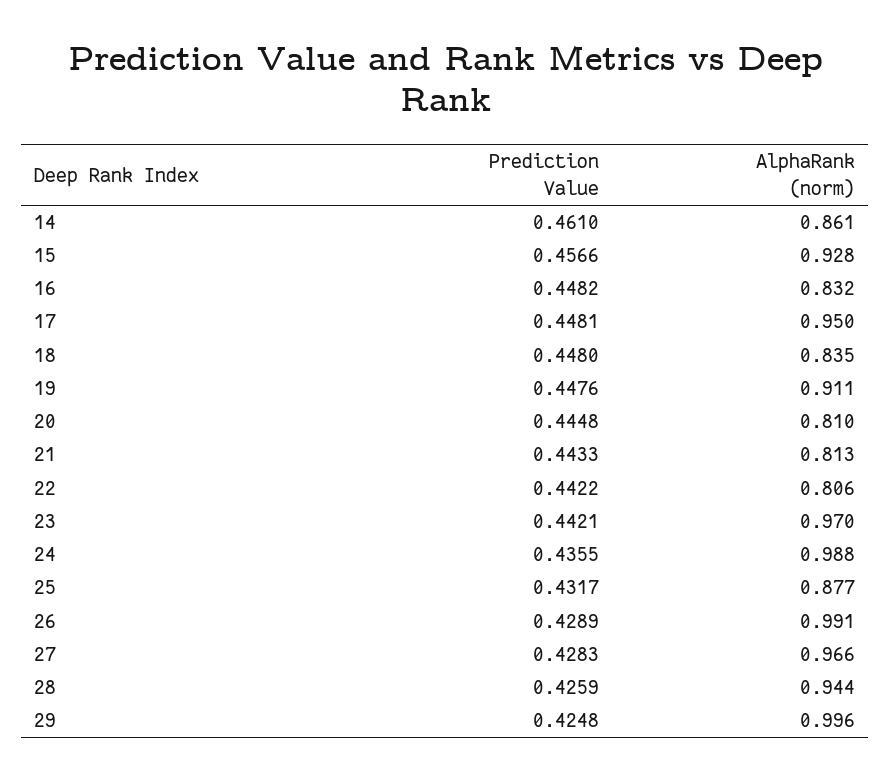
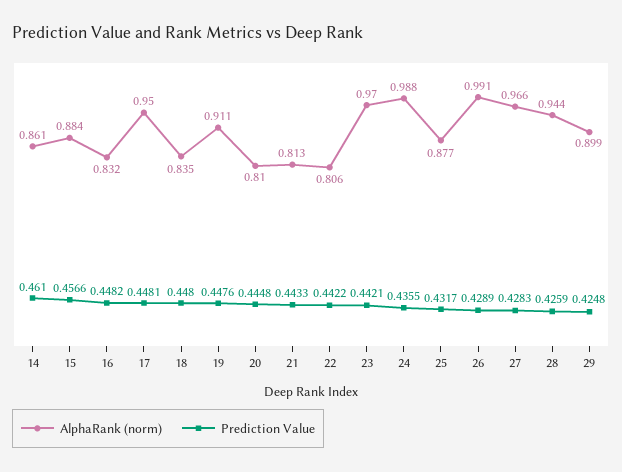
AlphaRank (norm), 15: 0.928 -> 0.884
AlphaRank (norm), 29: 0.996 -> 0.899

